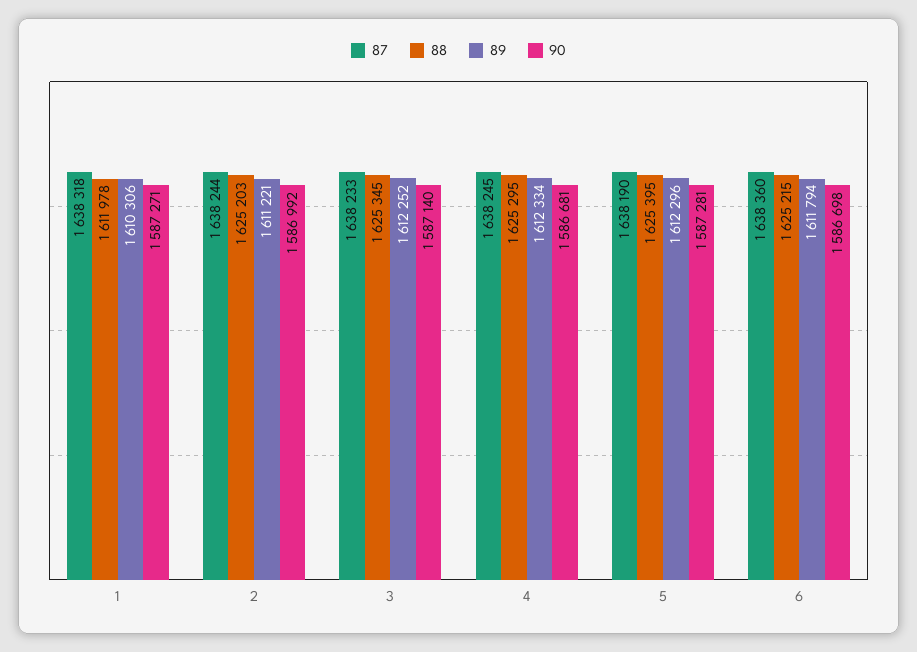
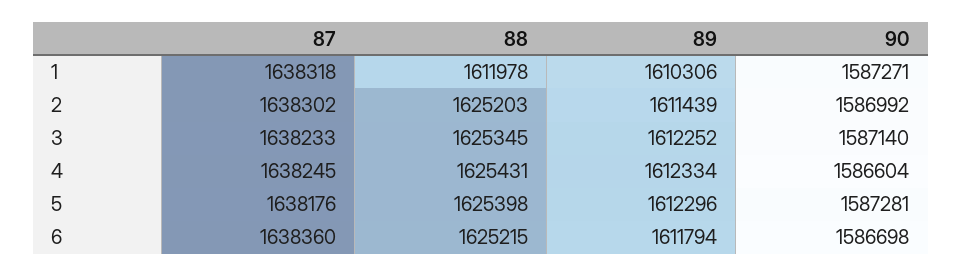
87, 2: 1638244 -> 1638302
89, 2: 1611221 -> 1611439
88, 4: 1625295 -> 1625431
90, 4: 1586681 -> 1586604
87, 5: 1638190 -> 1638176
88, 5: 1625395 -> 1625398

